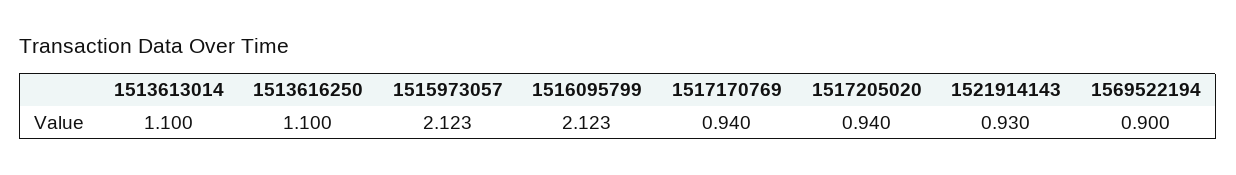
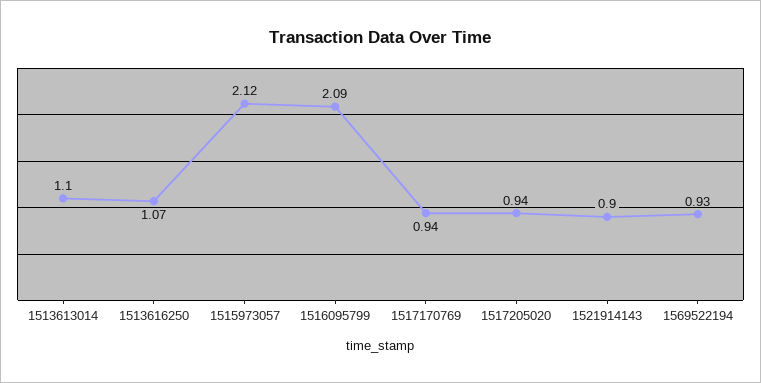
1513616250: 1.1 -> 1.07
1516095799: 2.123 -> 2.09
1521914143: 0.93 -> 0.9
1569522194: 0.9 -> 0.93

